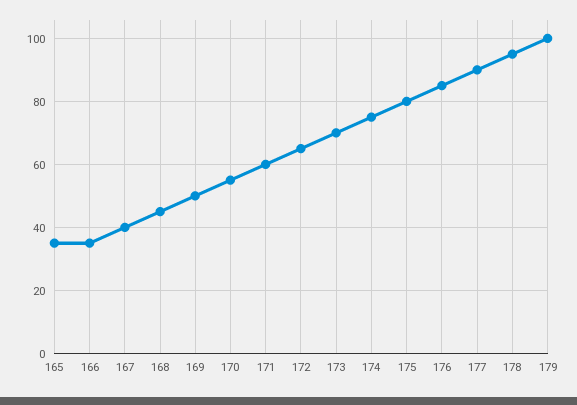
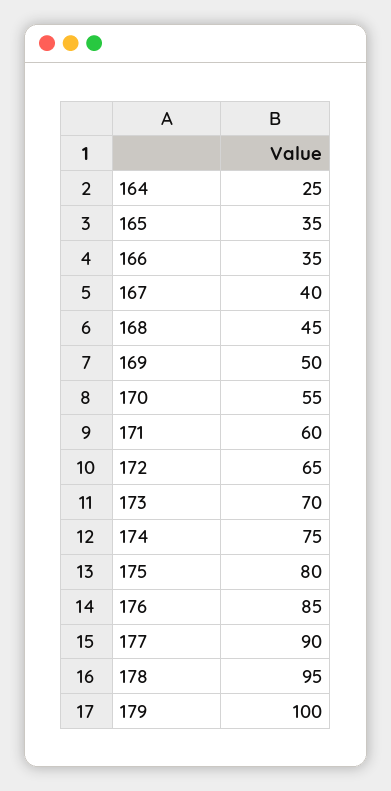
164: none -> 25

